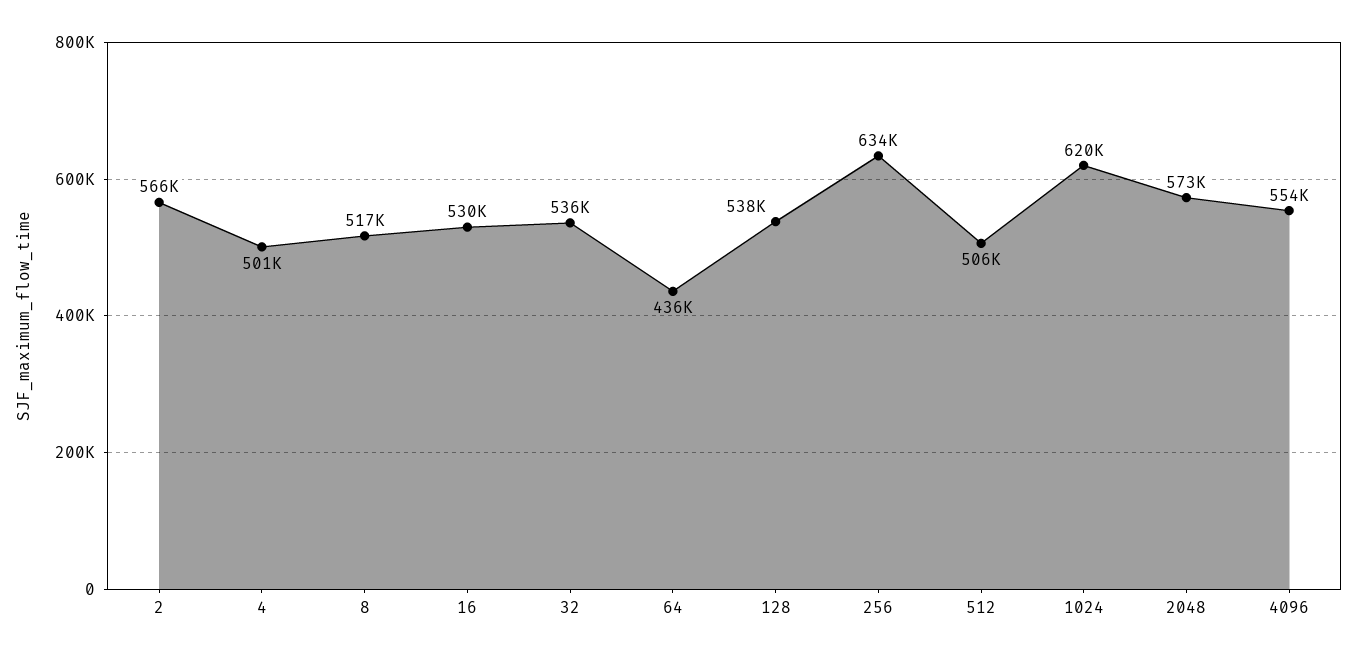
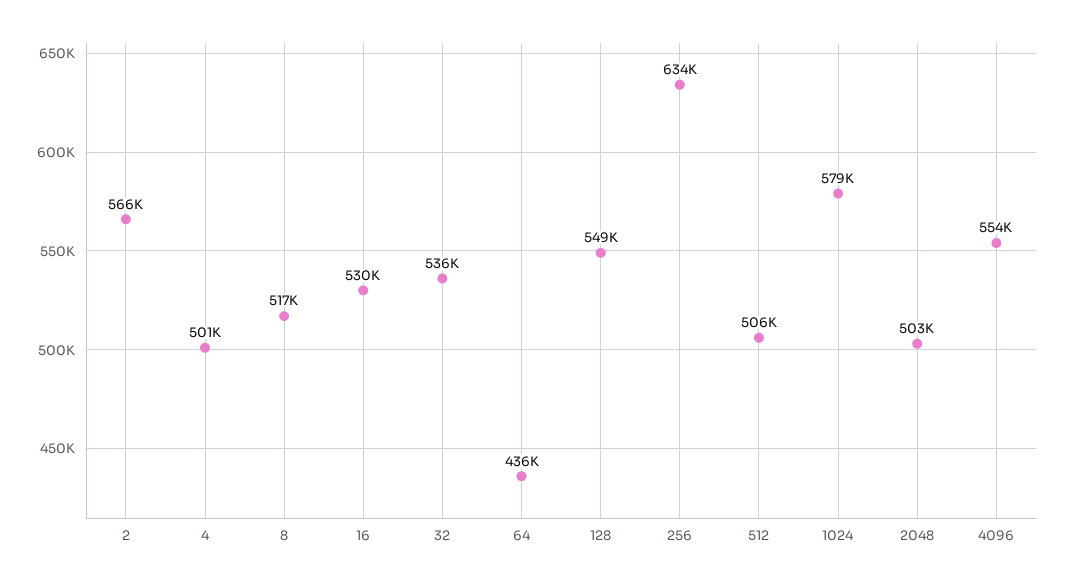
128: 538000 -> 549000
1024: 620000 -> 579000
2048: 573000 -> 503000

